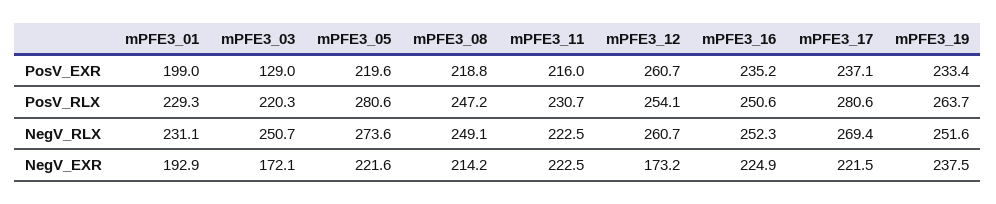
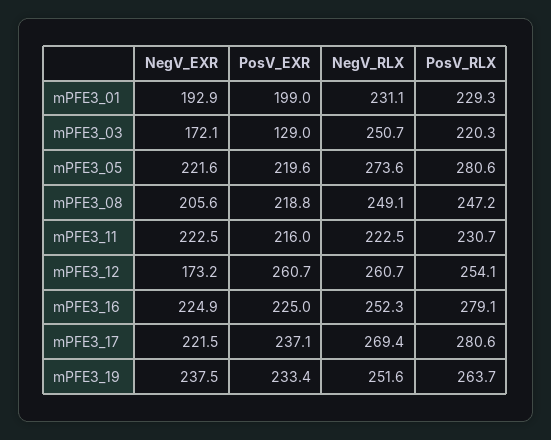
mPFE3_16, PosV_EXR: 235.2 -> 225
mPFE3_16, PosV_RLX: 250.6 -> 279.1
mPFE3_08, NegV_EXR: 214.2 -> 205.6

